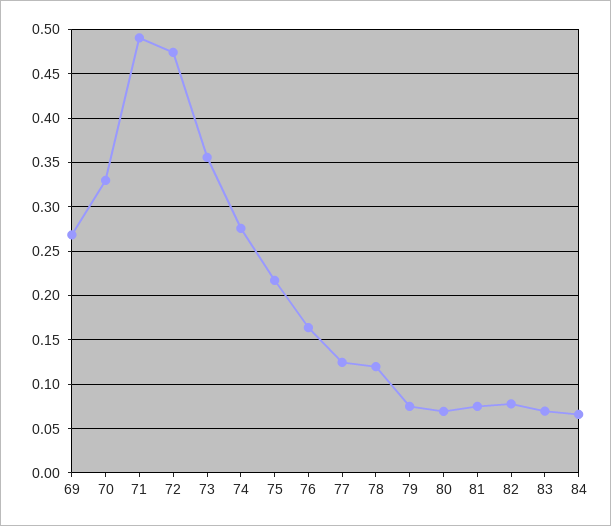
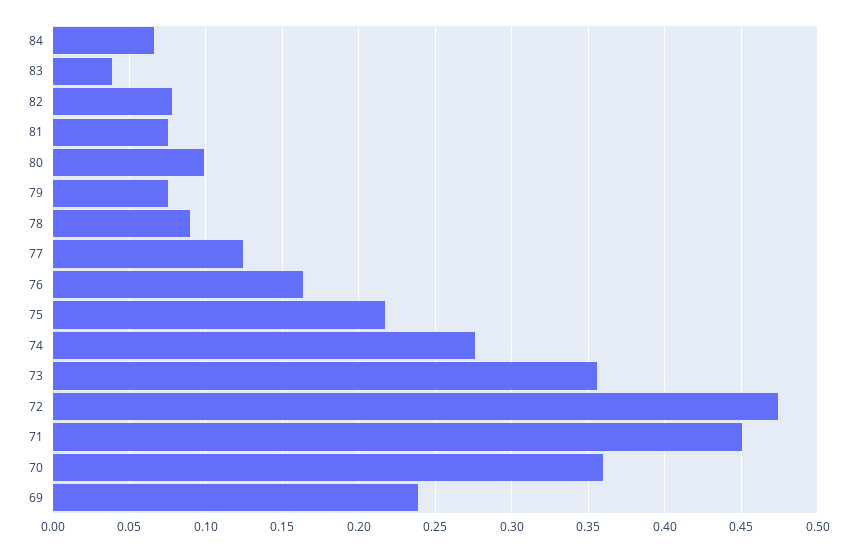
69: 0.27 -> 0.24
70: 0.33 -> 0.36
71: 0.49 -> 0.45
78: 0.12 -> 0.09
80: 0.07 -> 0.1
83: 0.07 -> 0.04

